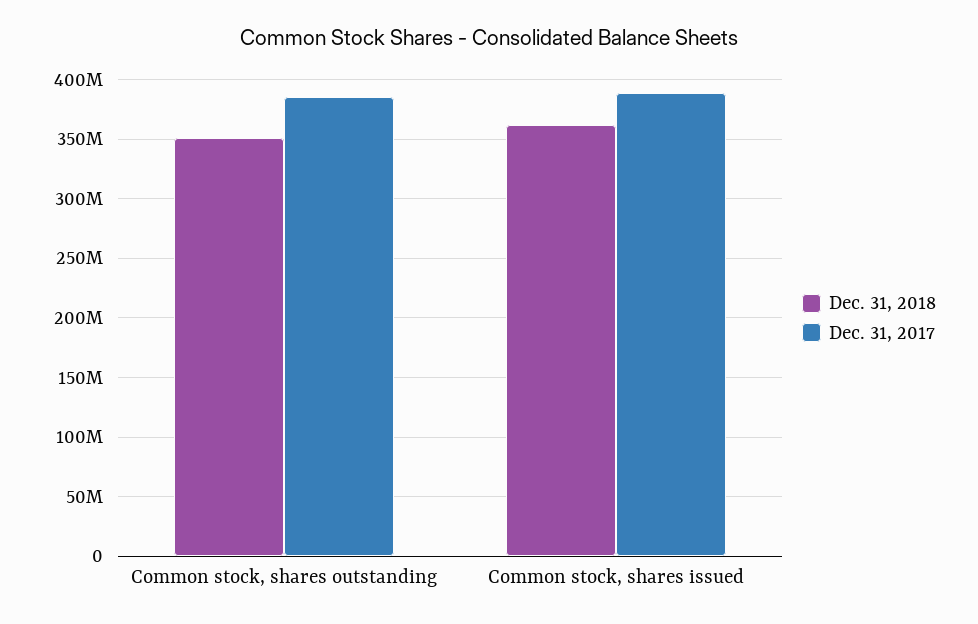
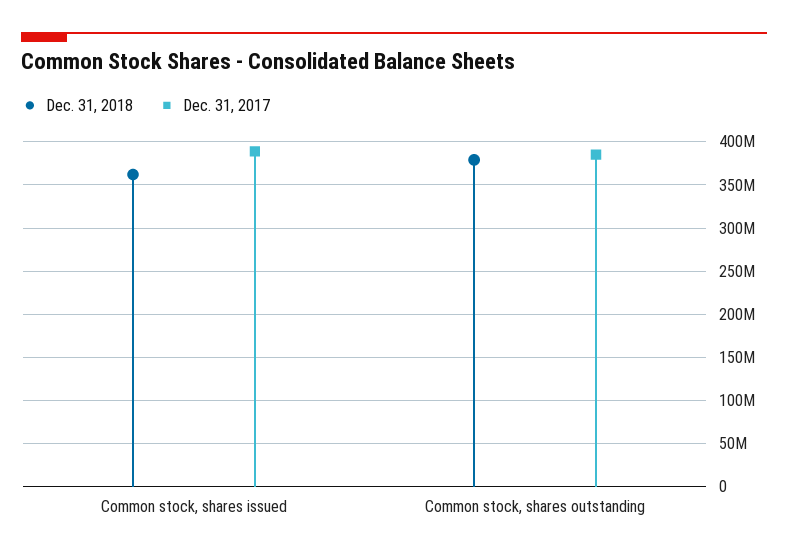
Dec. 31, 2018, Common stock, shares outstanding: 350000000 -> 380000000

